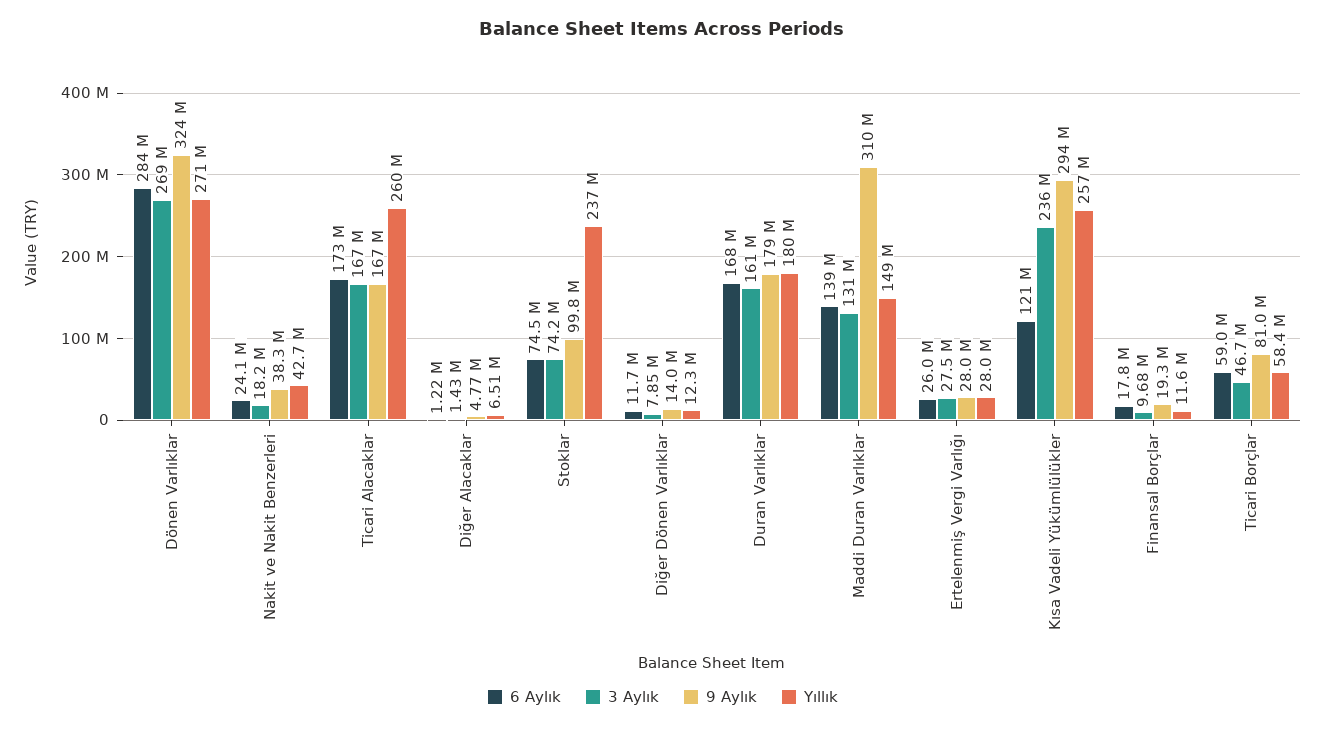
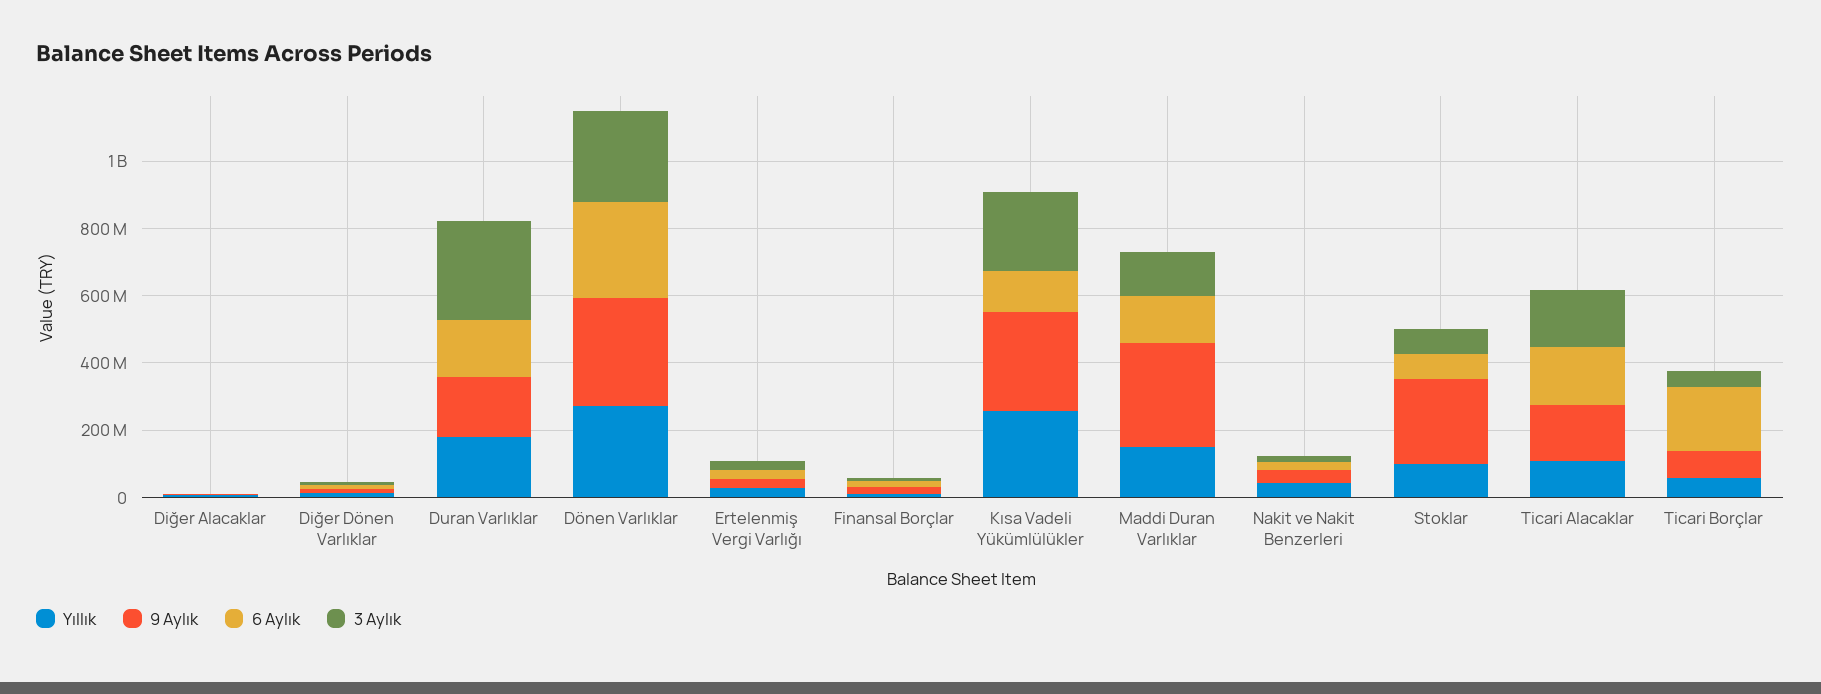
Yıllık, Ticari Alacaklar: 260000000 -> 100000000
9 Aylık, Stoklar: 99800000 -> 250000000
Yıllık, Stoklar: 237000000 -> 100000000
3 Aylık, Duran Varlıklar: 161000000 -> 300000000
6 Aylık, Ticari Borçlar: 59000000 -> 200000000

